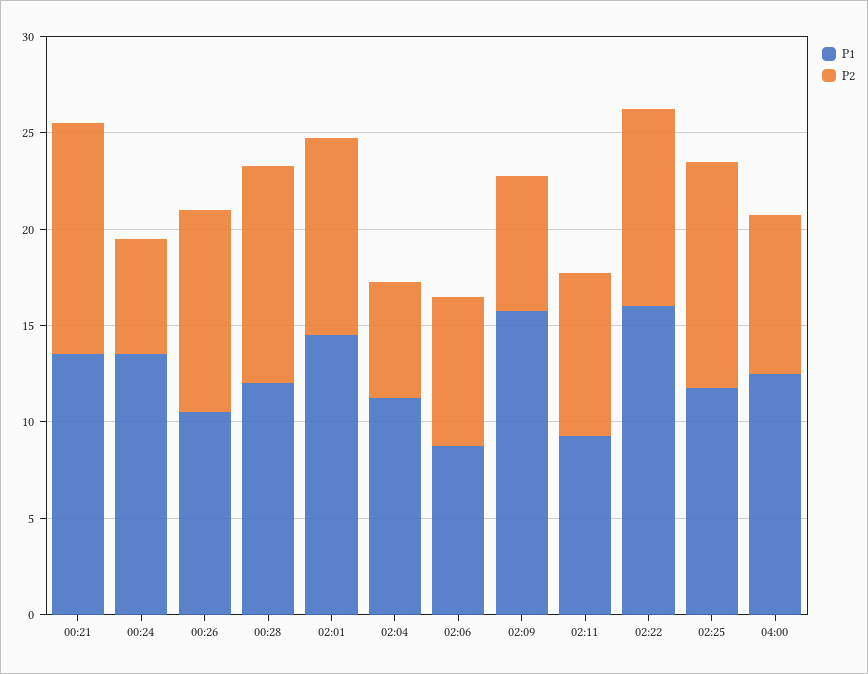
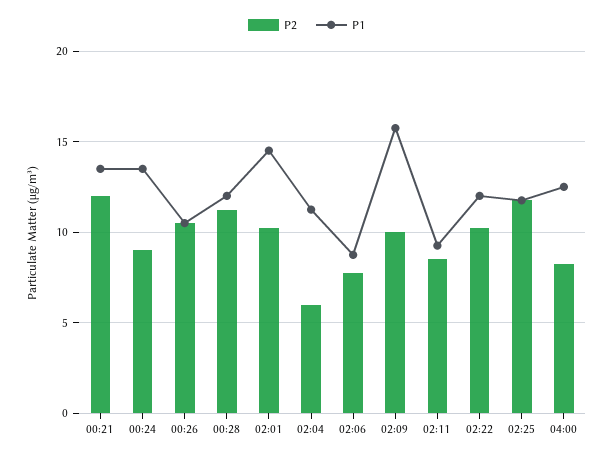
P2, 00:24: 6 -> 9
P2, 02:09: 7 -> 10
P1, 02:22: 16 -> 12

